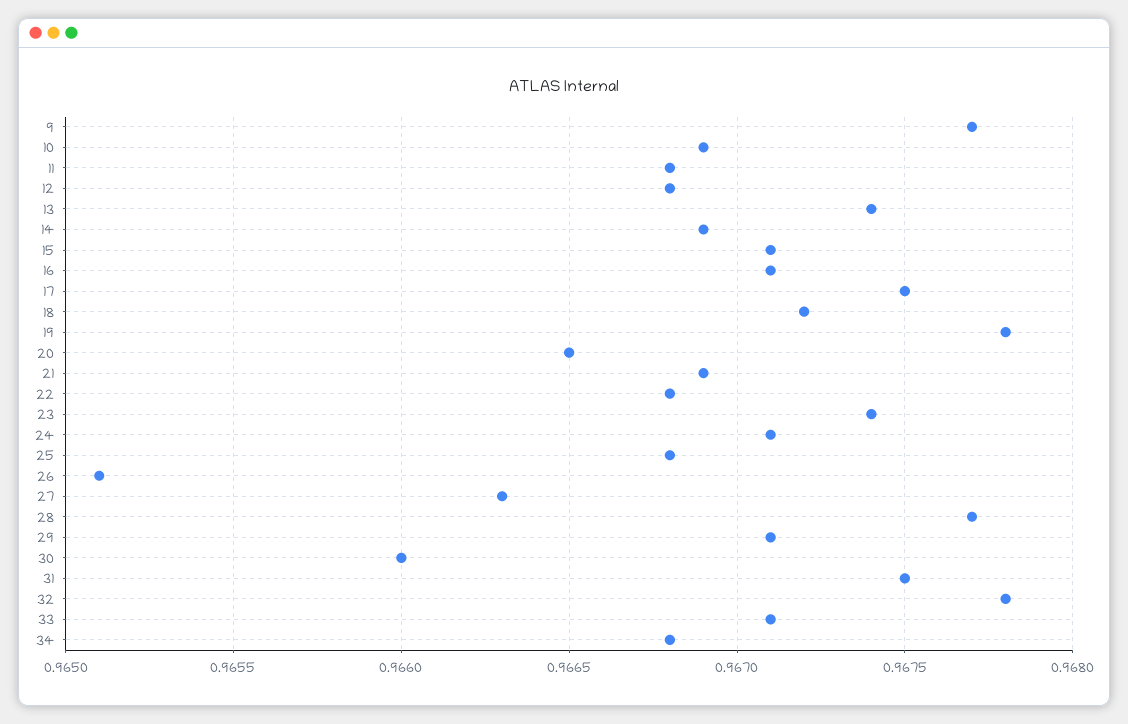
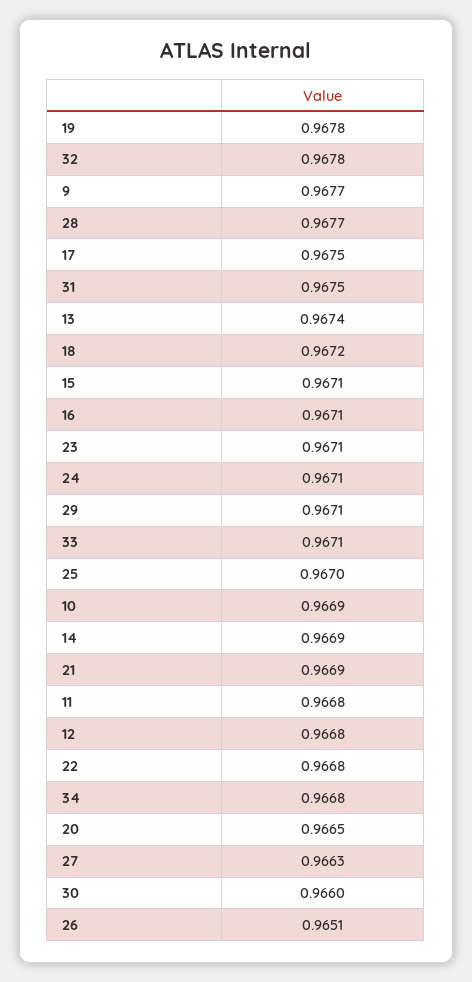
23: 0.9674 -> 0.9671
25: 0.9668 -> 0.967

